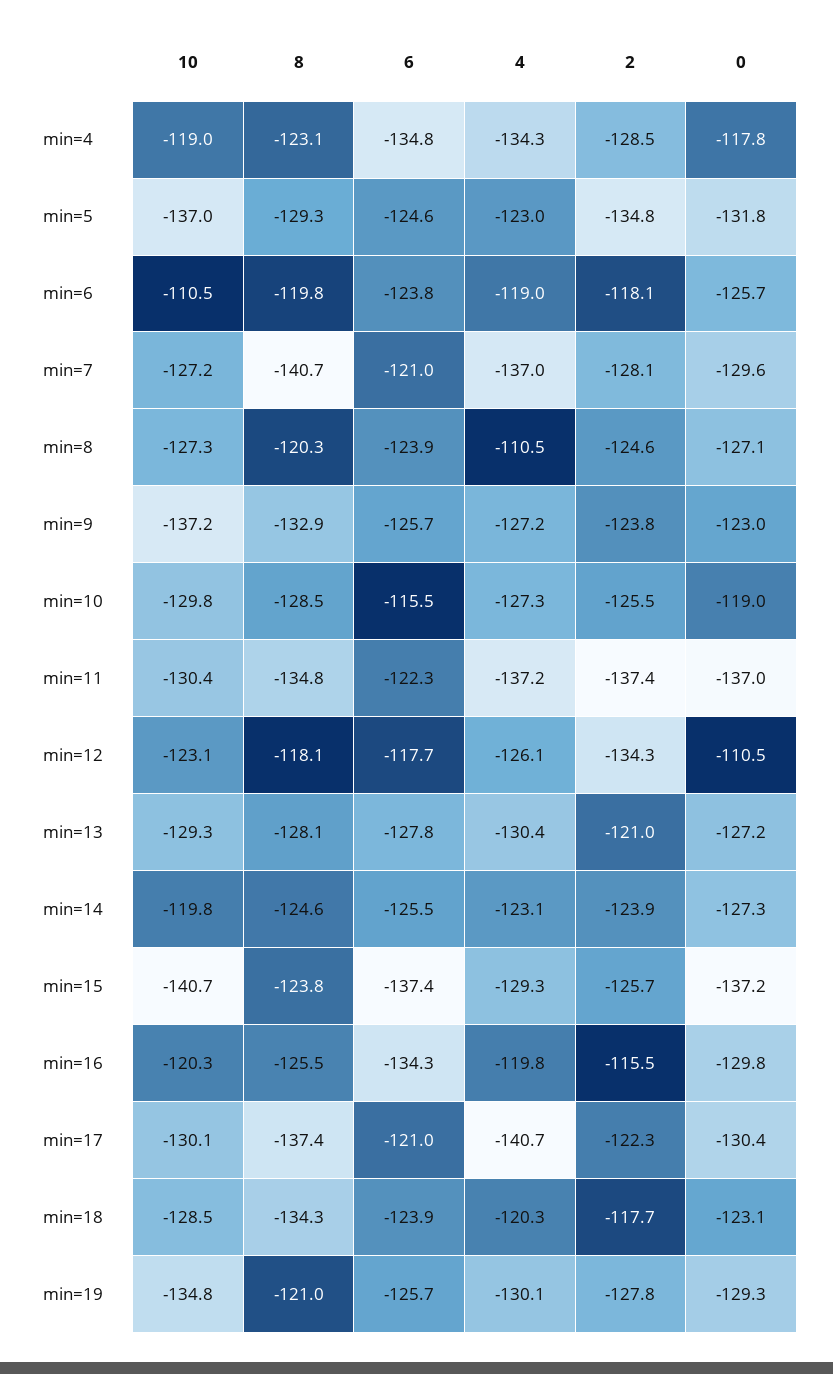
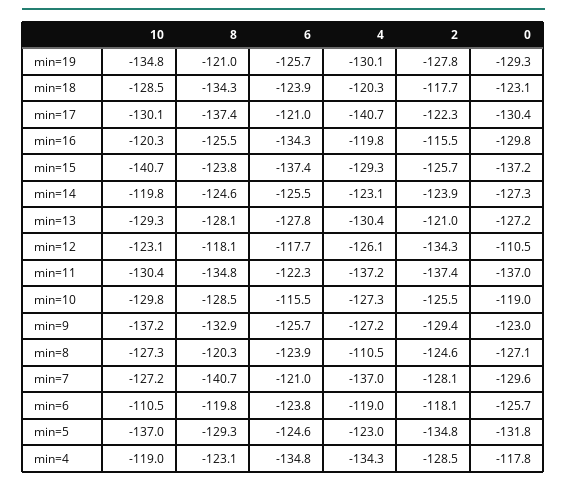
2, min=9: -123.8 -> -129.4

